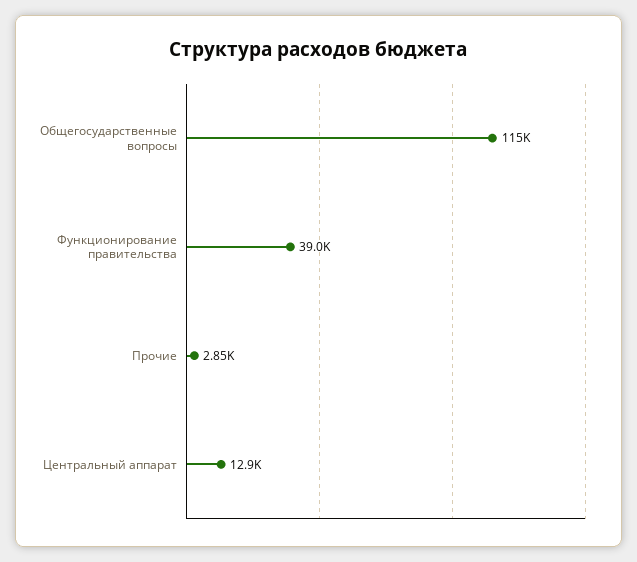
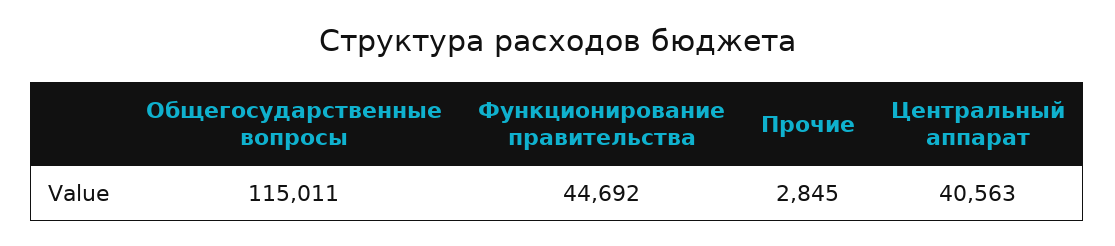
Функционирование правительства: 39000 -> 44692
Центральный аппарат: 12900 -> 40563

